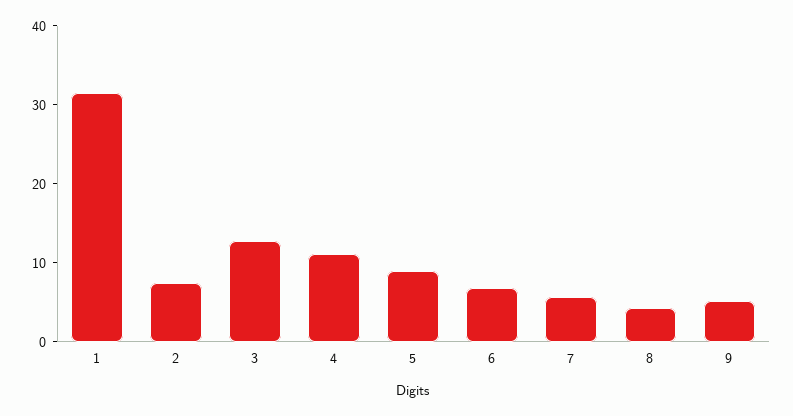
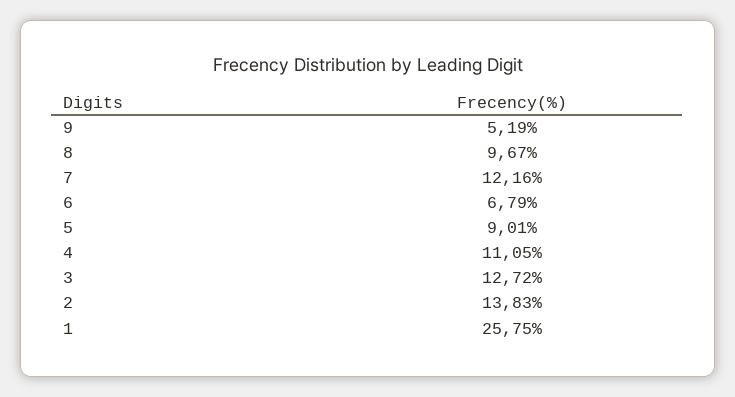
1: 32 -> 25.75
2: 8 -> 13.83
7: 6 -> 12.16
8: 4 -> 9.67

